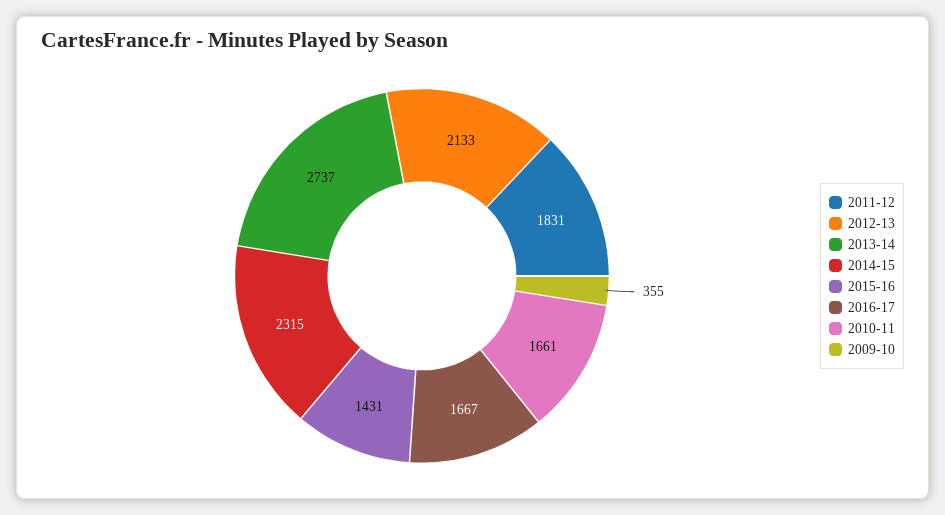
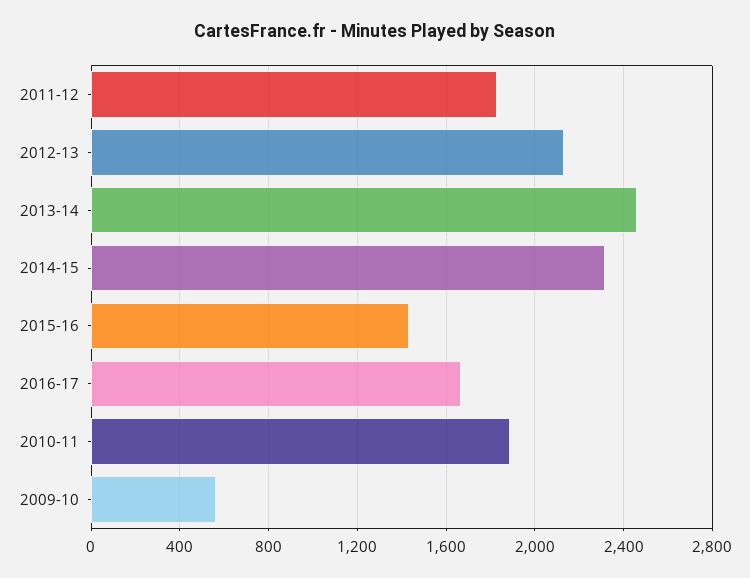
2013-14: 2737 -> 2450
2010-11: 1661 -> 1900
2009-10: 355 -> 550

